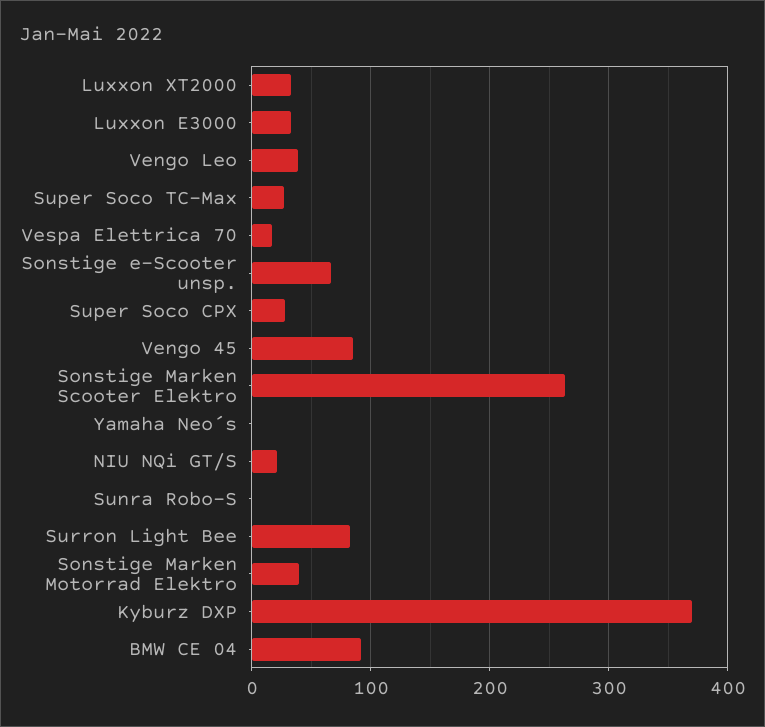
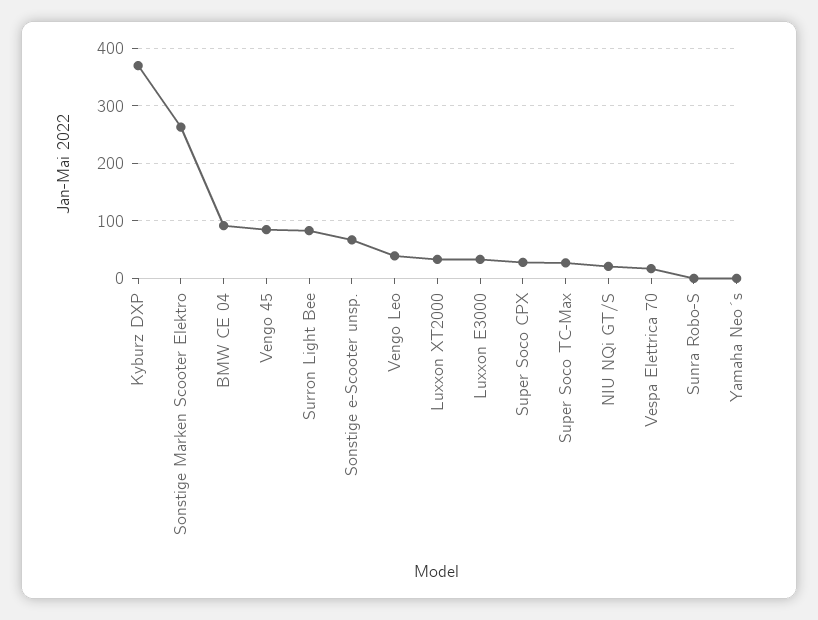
Sonstige Marken Motorrad Elektro: 40 -> none

